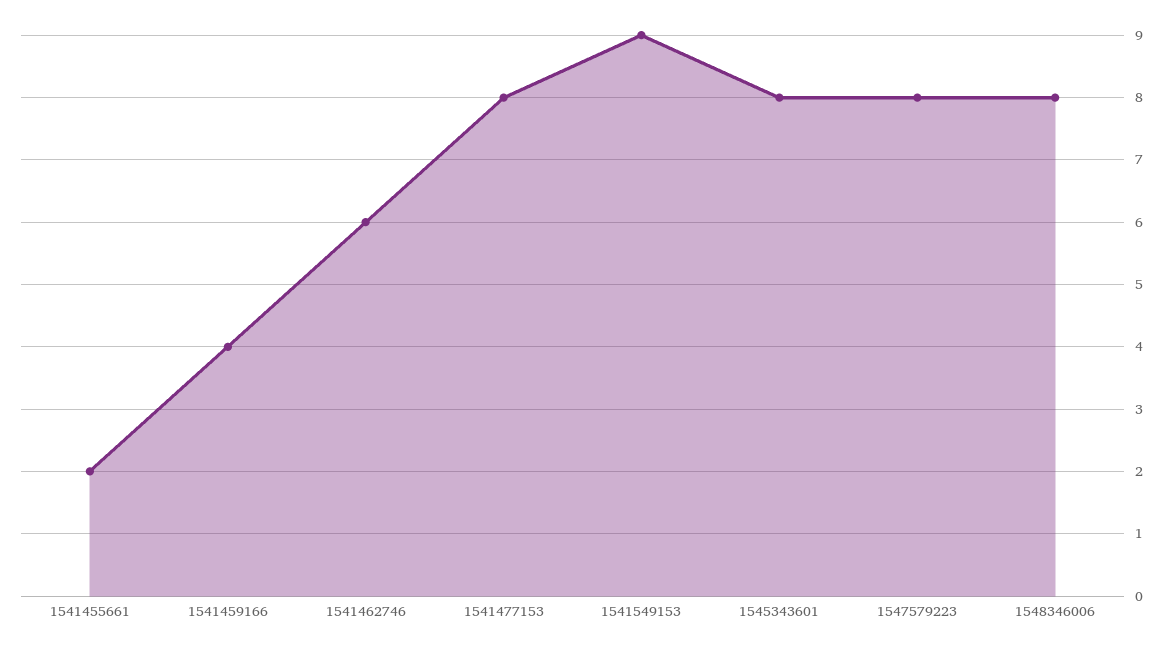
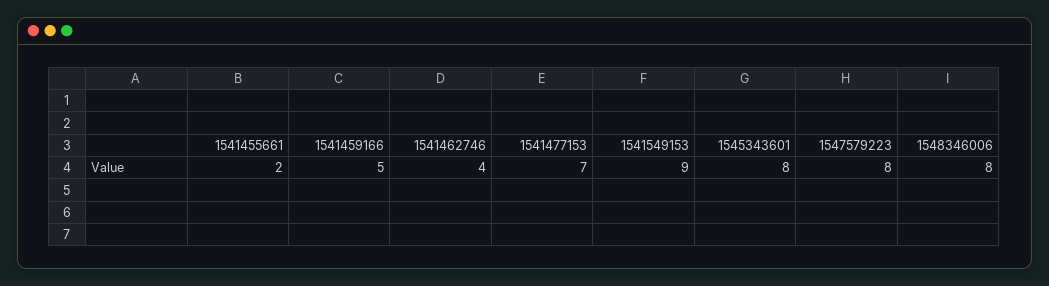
1541459166: 4 -> 5
1541462746: 6 -> 4
1541477153: 8 -> 7

